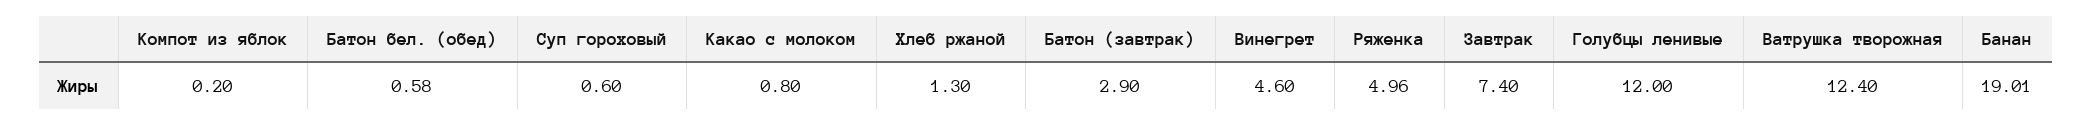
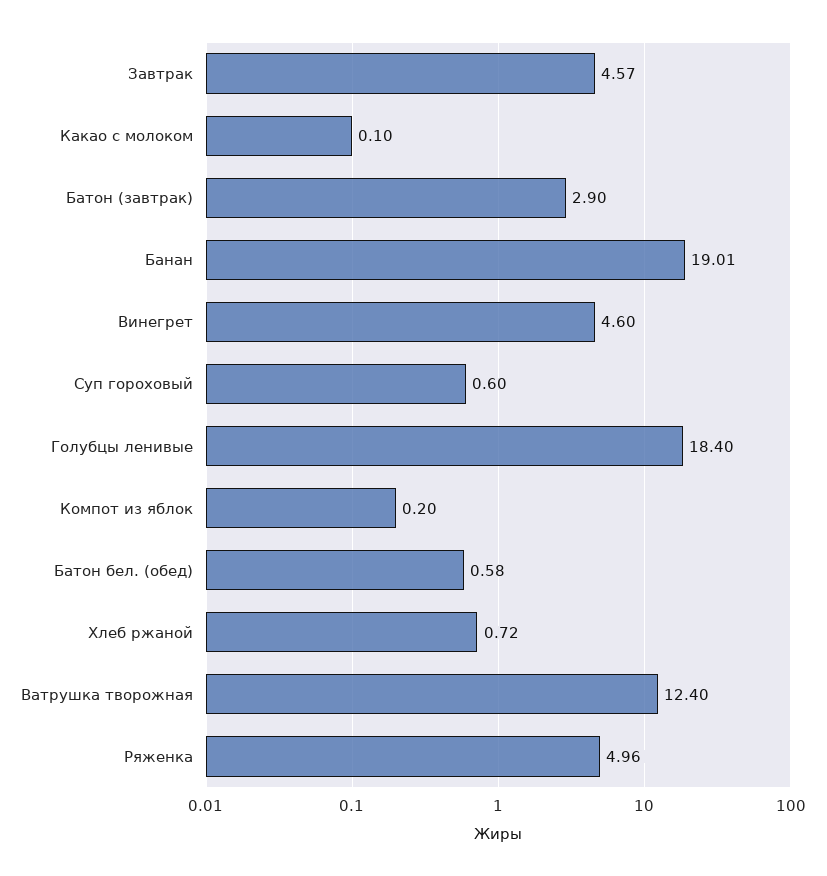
Какао с молоком: 0.8 -> 0.1
Хлеб ржаной: 1.3 -> 0.72
Завтрак: 7.4 -> 4.57
Голубцы ленивые: 12 -> 18.4

